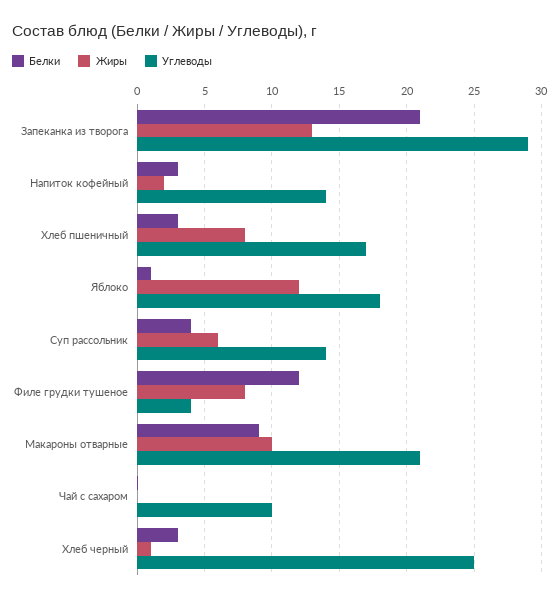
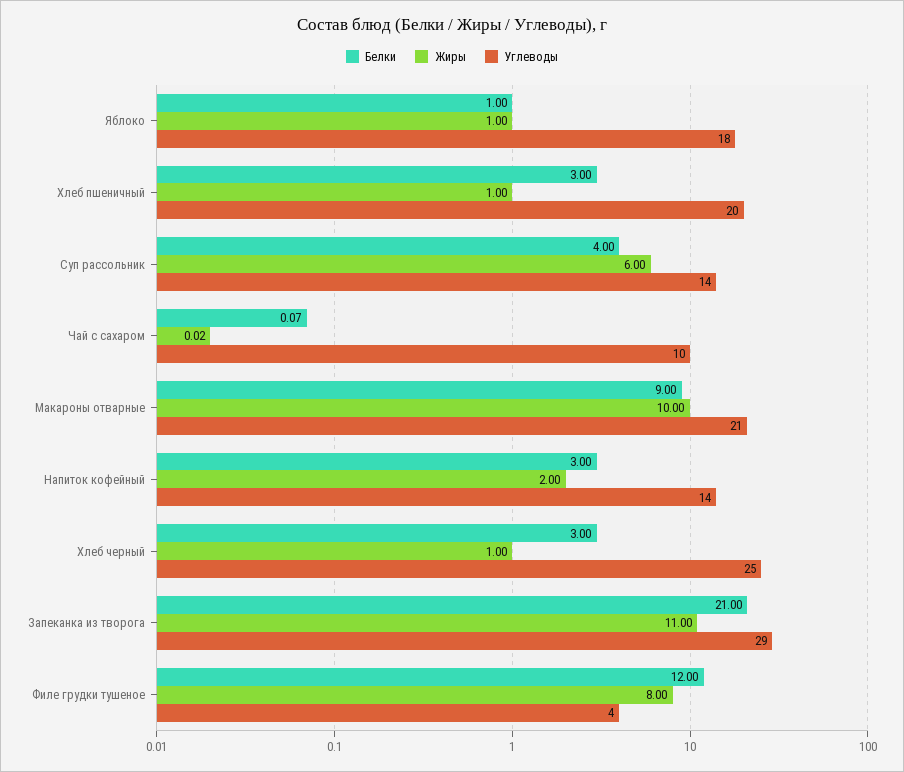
Жиры, Запеканка из творога: 13 -> 11
Жиры, Хлеб пшеничный: 8 -> 1
Углеводы, Хлеб пшеничный: 17 -> 20
Жиры, Яблоко: 12 -> 1

